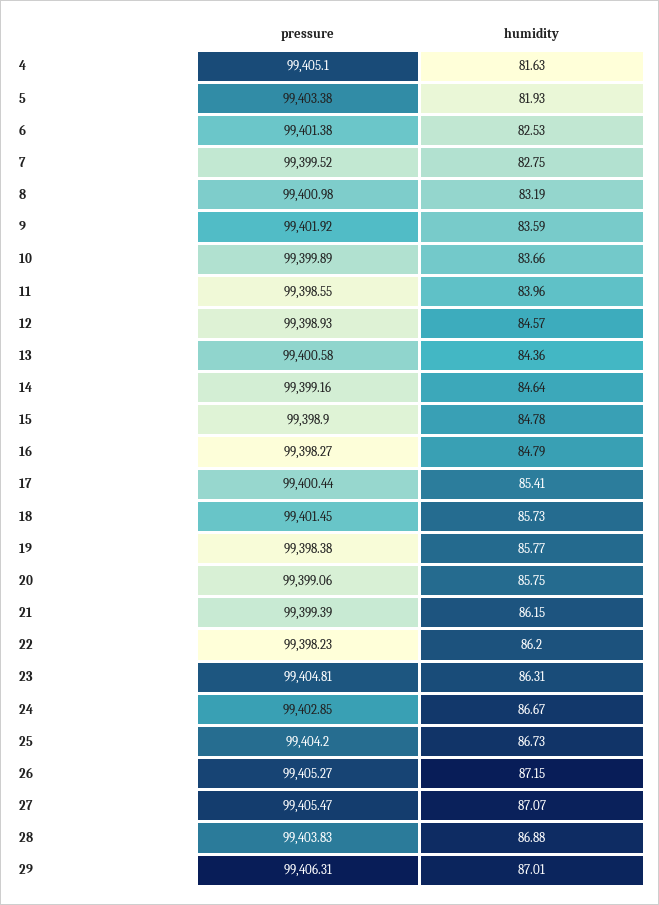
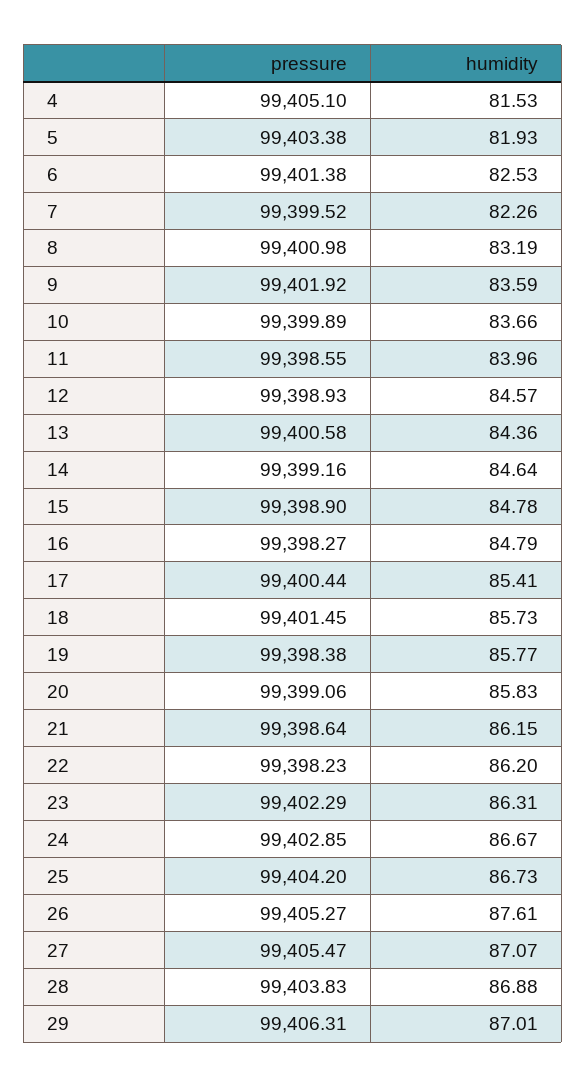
humidity, 4: 81.63 -> 81.53
humidity, 7: 82.75 -> 82.26
humidity, 20: 85.75 -> 85.83
pressure, 21: 99399.39 -> 99398.64
pressure, 23: 99404.81 -> 99402.29
humidity, 26: 87.15 -> 87.61

